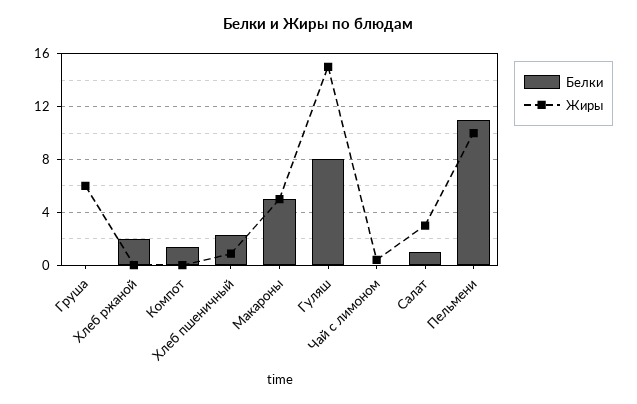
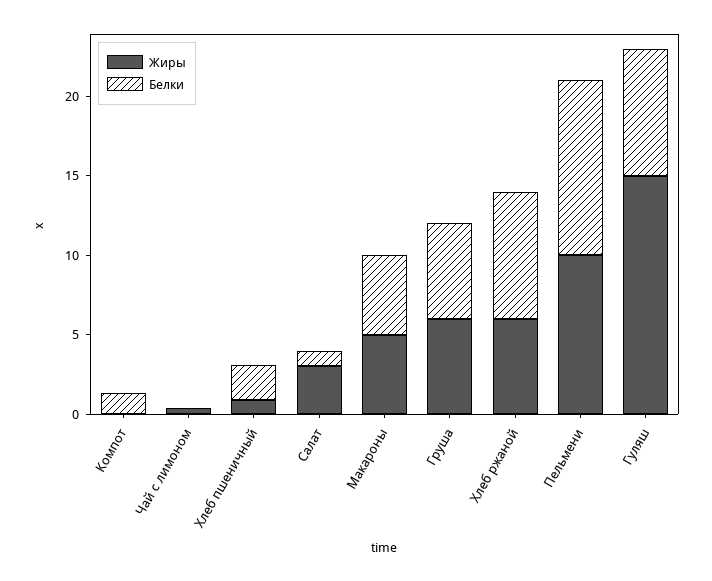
Белки, Груша: 0 -> 6
Белки, Хлеб ржаной: 2 -> 8
Жиры, Хлеб ржаной: 0 -> 6

